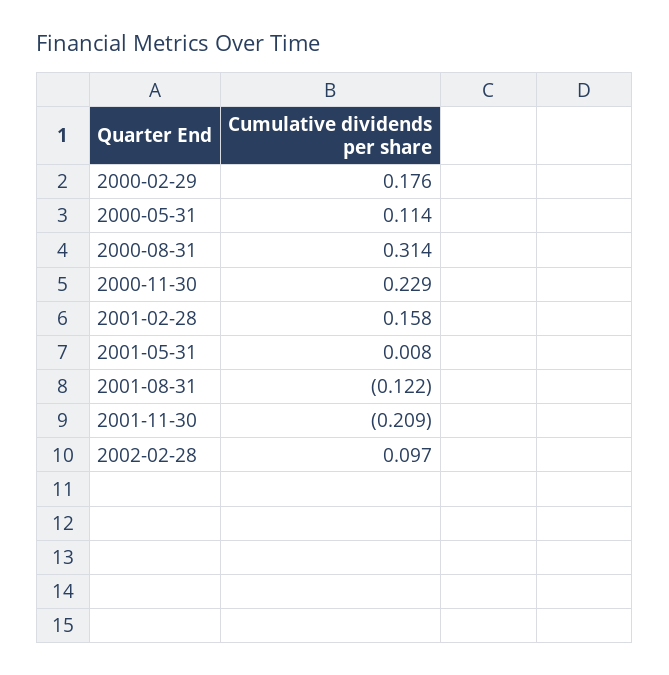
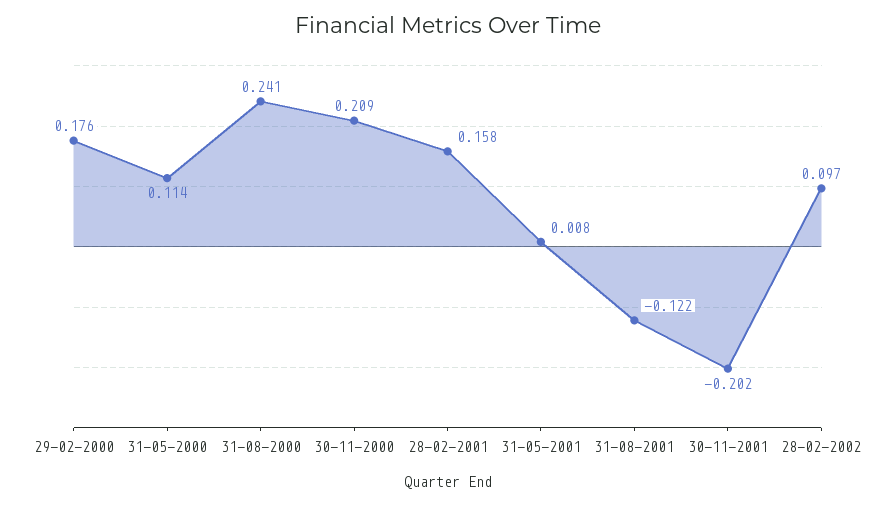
2000-08-31: 0.314 -> 0.241
2000-11-30: 0.229 -> 0.209
2001-11-30: -0.209 -> -0.202

